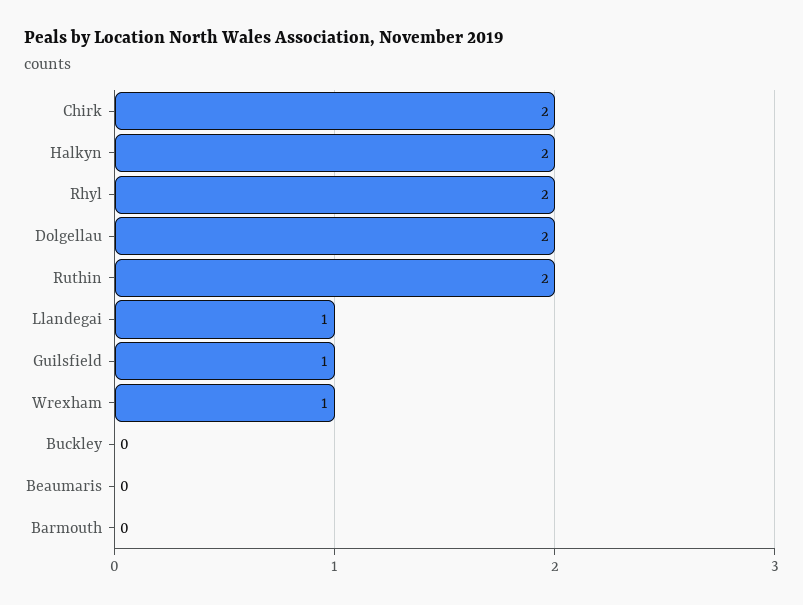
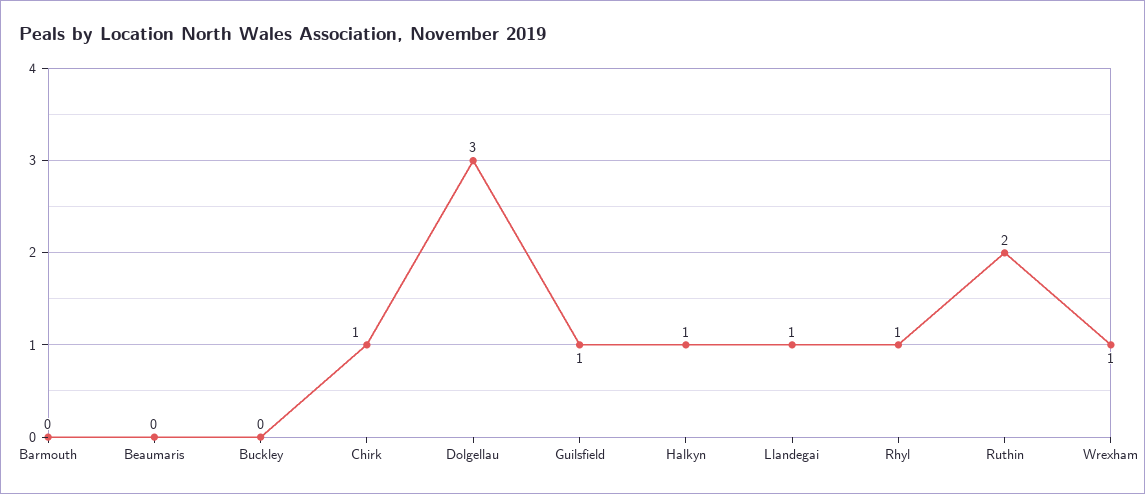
Chirk: 2 -> 1
Halkyn: 2 -> 1
Rhyl: 2 -> 1
Dolgellau: 2 -> 3

